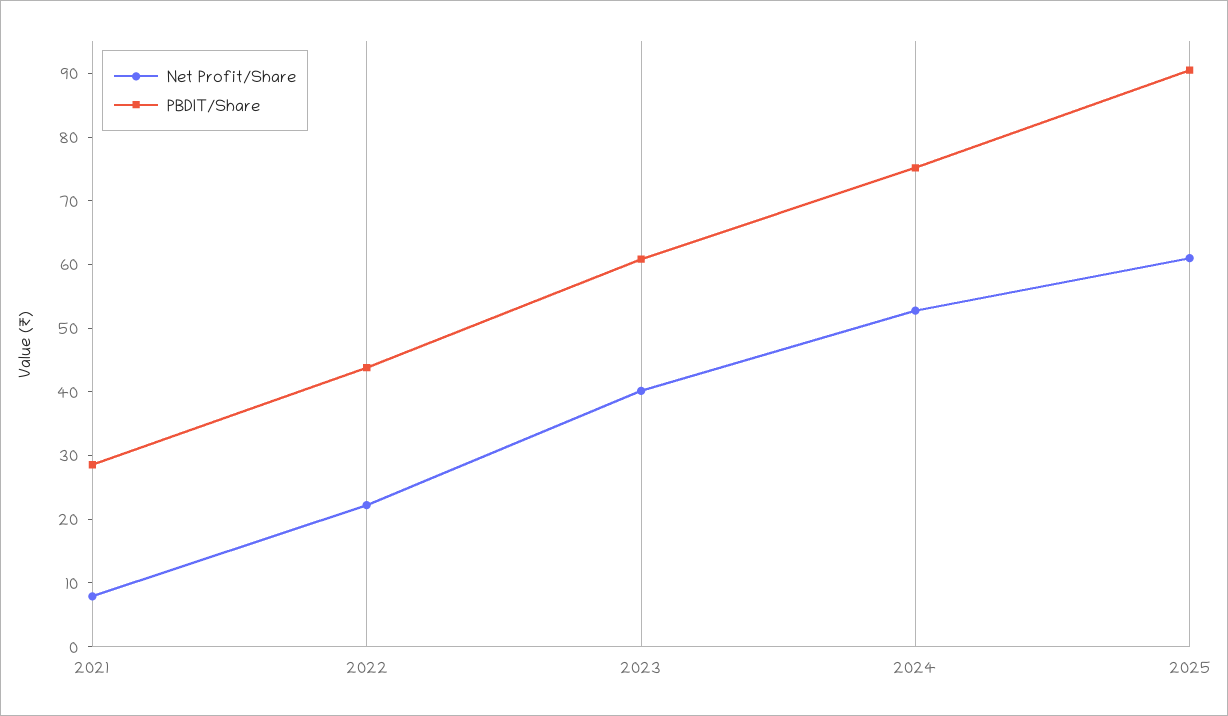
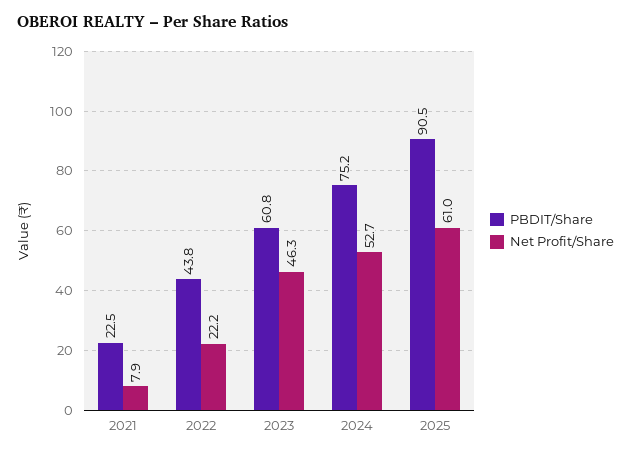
PBDIT/Share, 2021: 28 -> 22.5
Net Profit/Share, 2023: 40 -> 46.3

